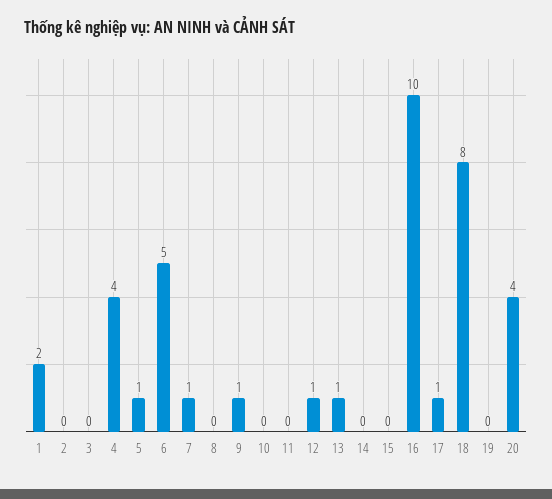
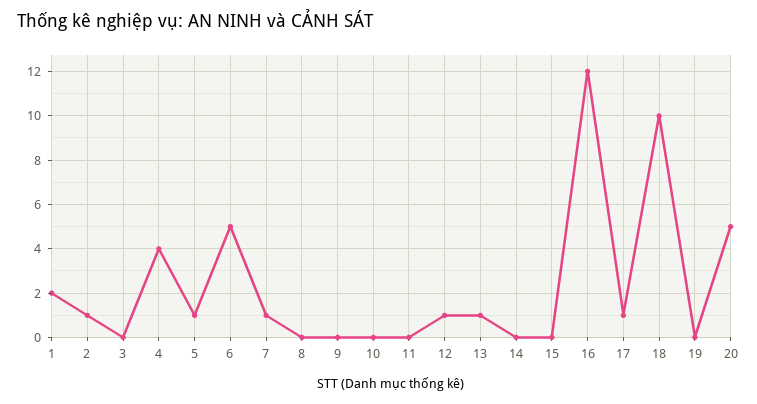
2: 0 -> 1
9: 1 -> 0
16: 10 -> 12
18: 8 -> 10
20: 4 -> 5

